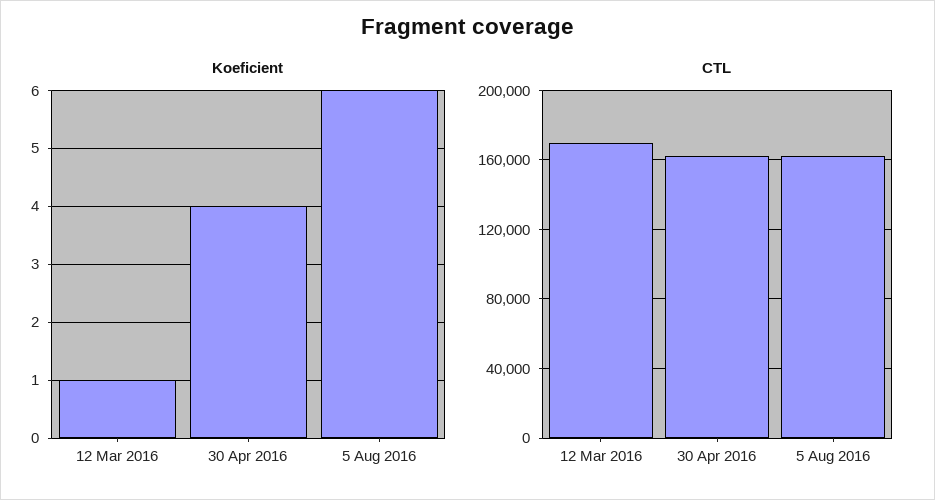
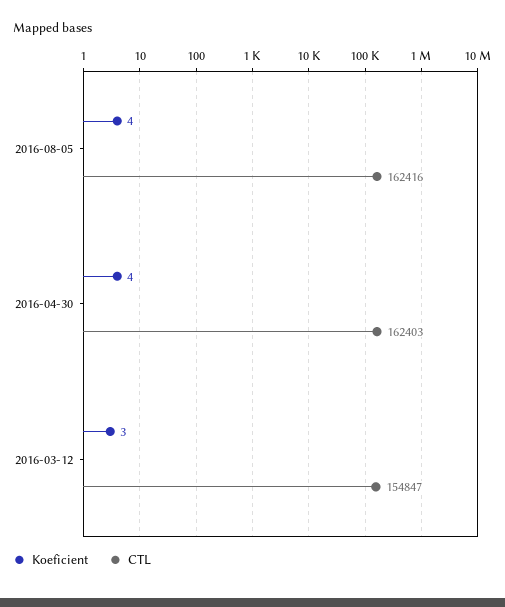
Koeficient, 12 Mar 2016: 1 -> 3
Koeficient, 5 Aug 2016: 6 -> 4
CTL, 12 Mar 2016: 170000 -> 154847

